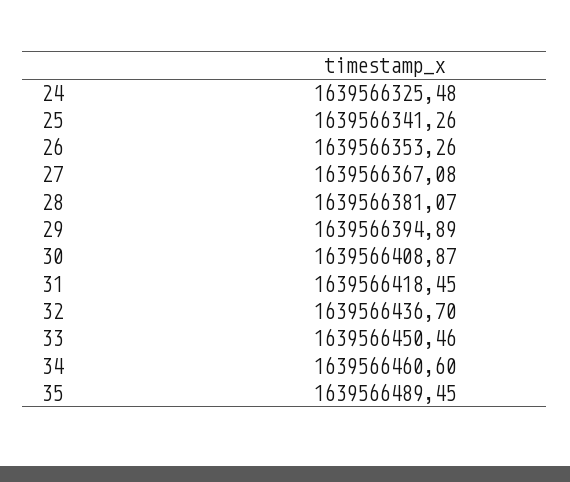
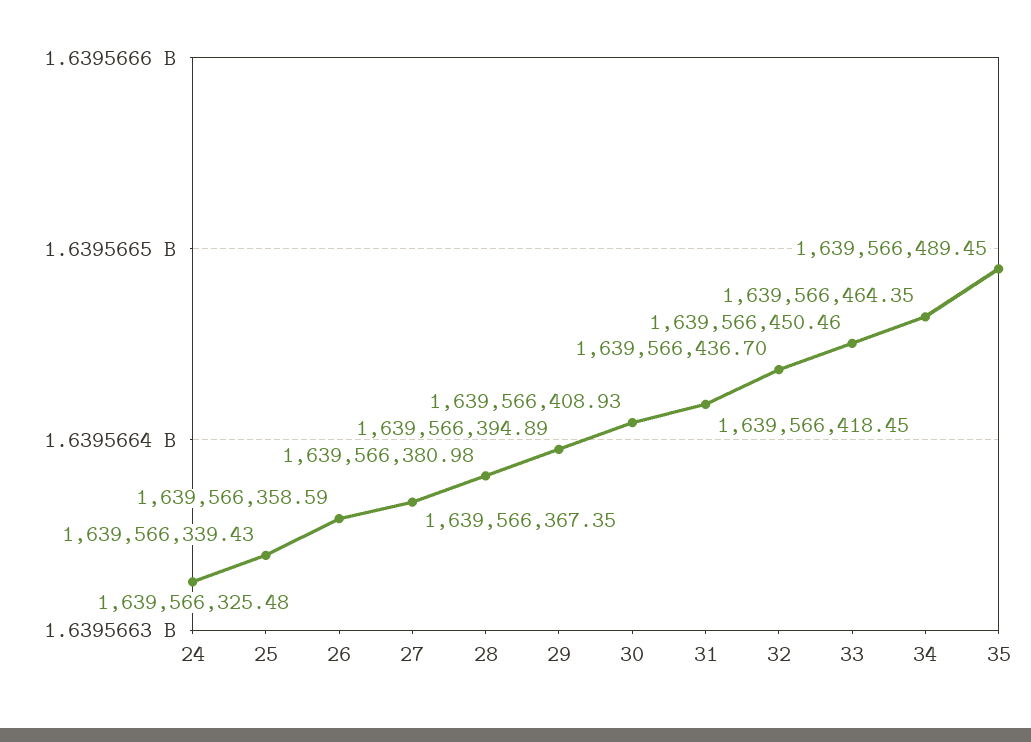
25: 1639566341.26 -> 1639566339.43
26: 1639566353.26 -> 1639566358.59
27: 1639566367.08 -> 1639566367.35
28: 1639566381.07 -> 1639566380.98
30: 1639566408.87 -> 1639566408.93
34: 1639566460.6 -> 1639566464.35

